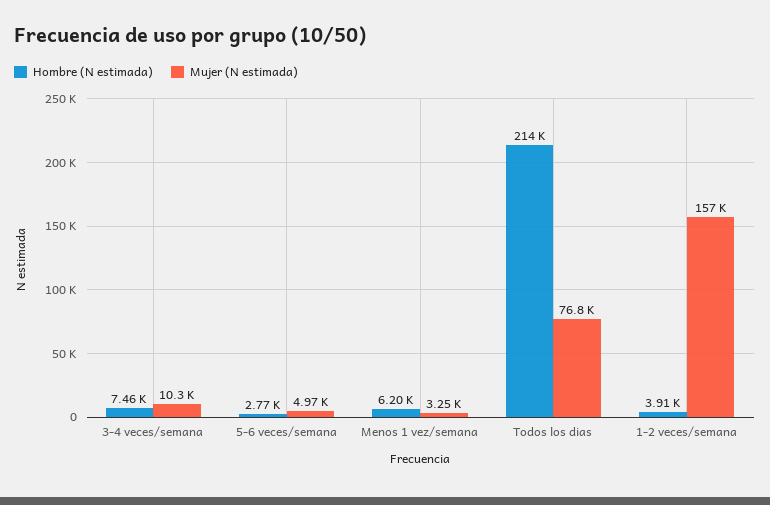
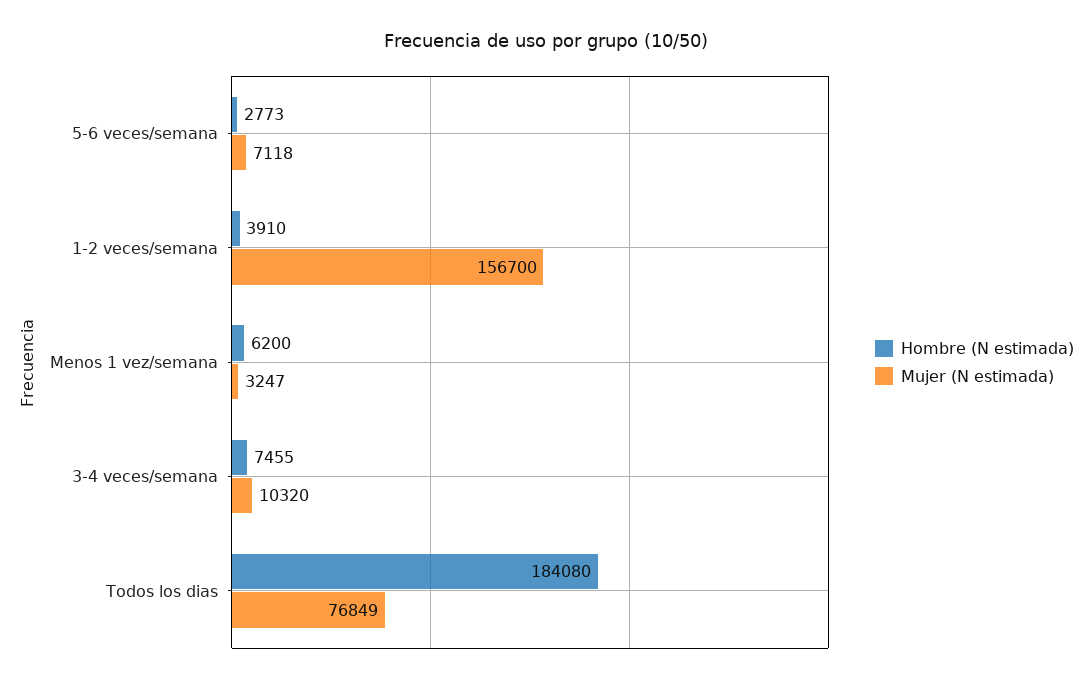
Mujer (N estimada), 5-6 veces/semana: 4970 -> 7118
Hombre (N estimada), Todos los dias: 214000 -> 184080

